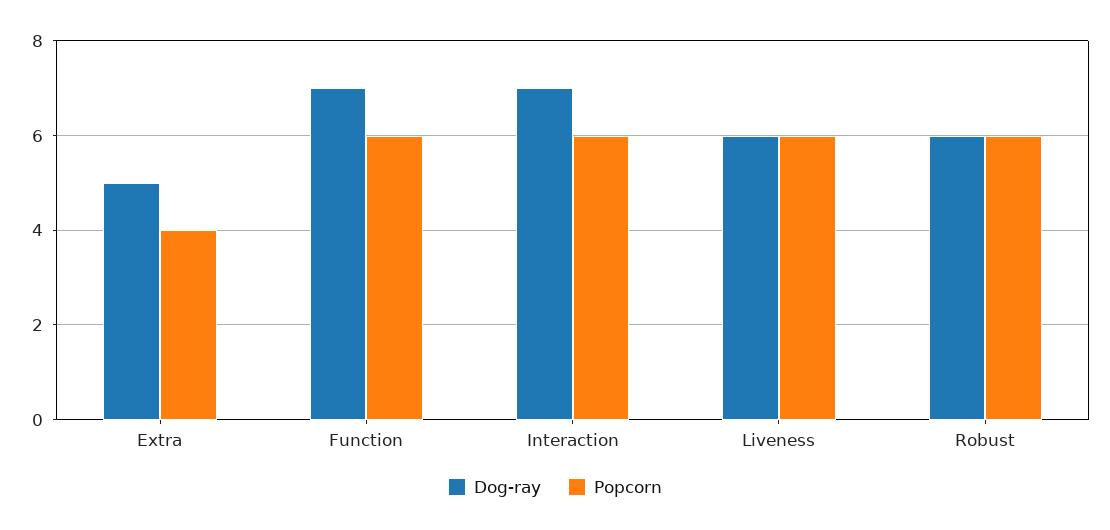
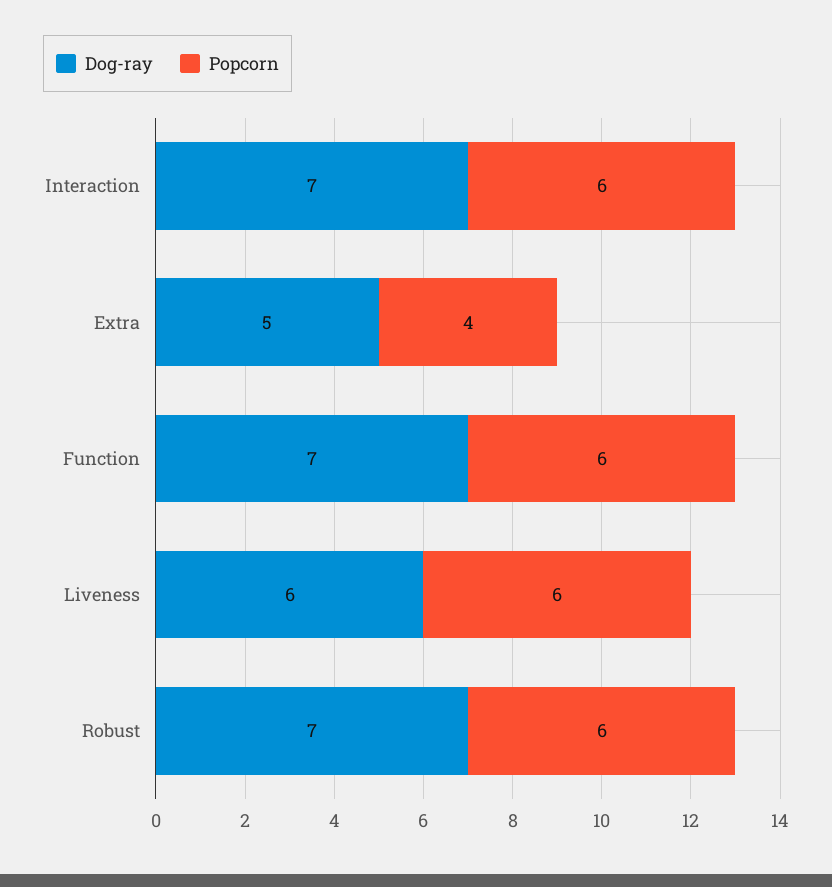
Dog-ray, Robust: 6 -> 7

